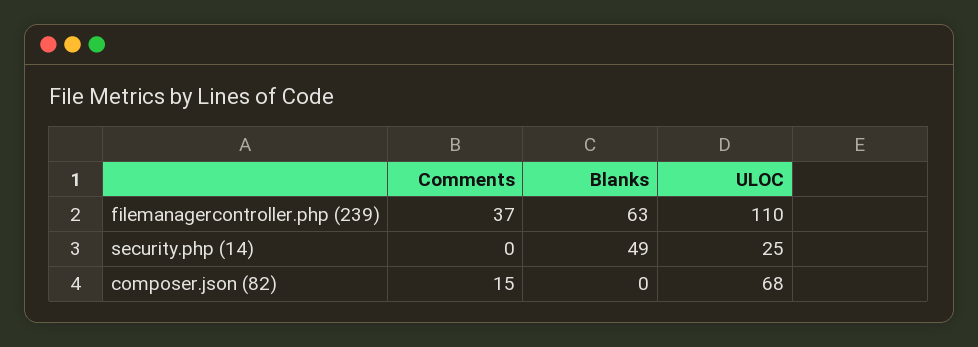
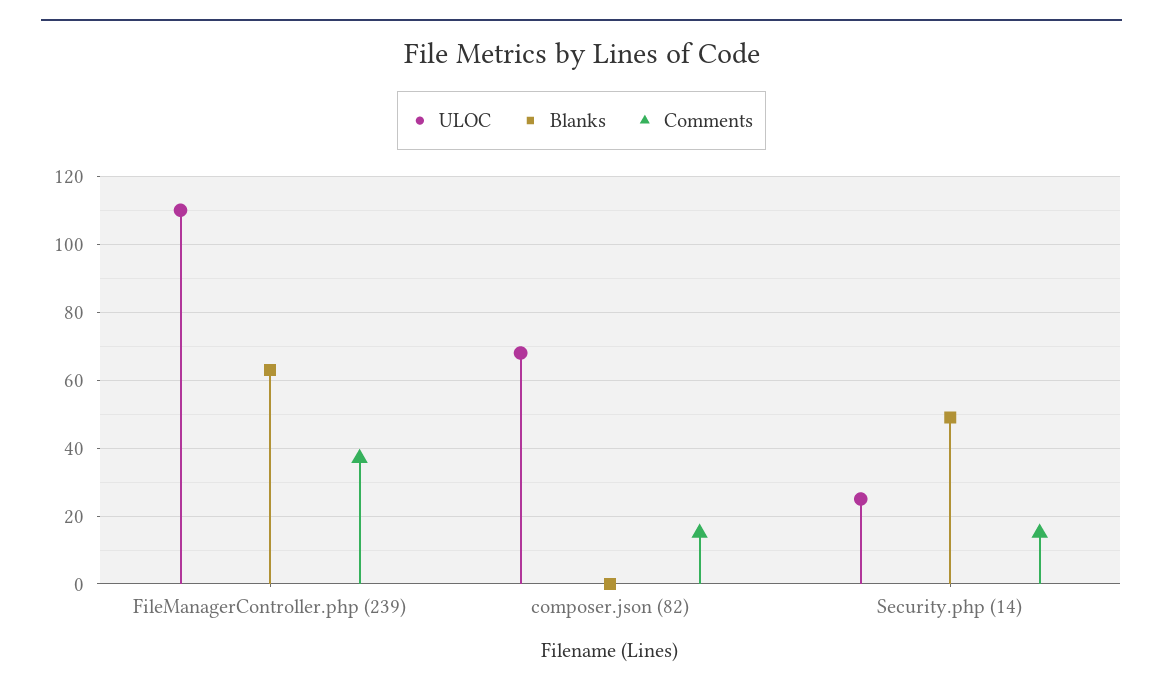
Comments, security.php (14): 0 -> 15

